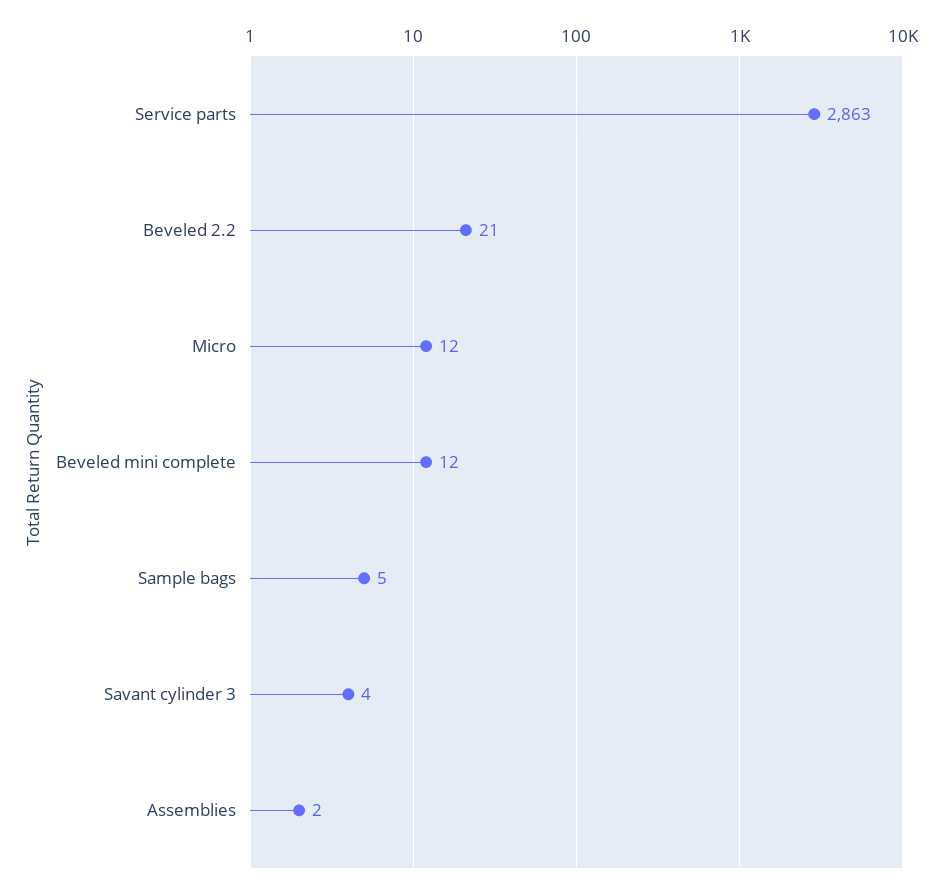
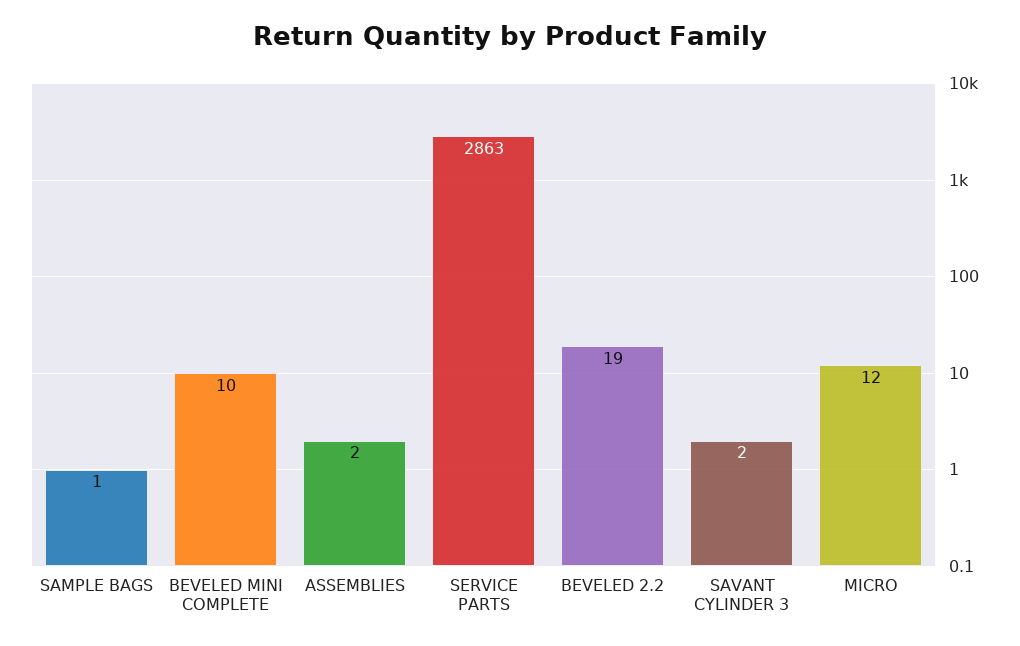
Beveled 2.2: 21 -> 19
Beveled mini complete: 12 -> 10
Sample bags: 5 -> 1
Savant cylinder 3: 4 -> 2

